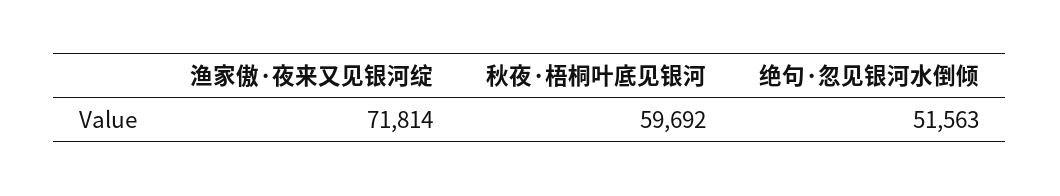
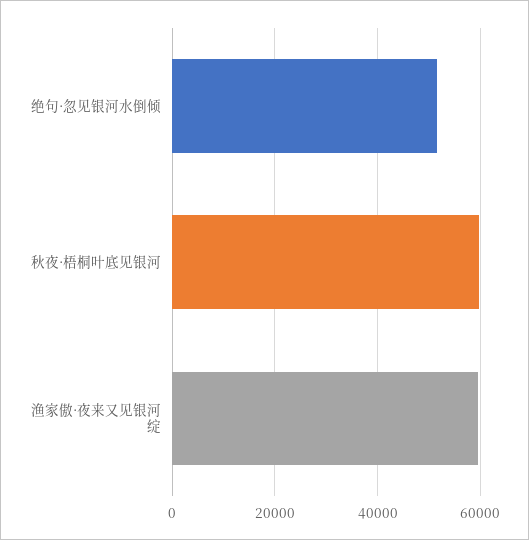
渔家傲·夜来又见银河绽: 71814 -> 60000

